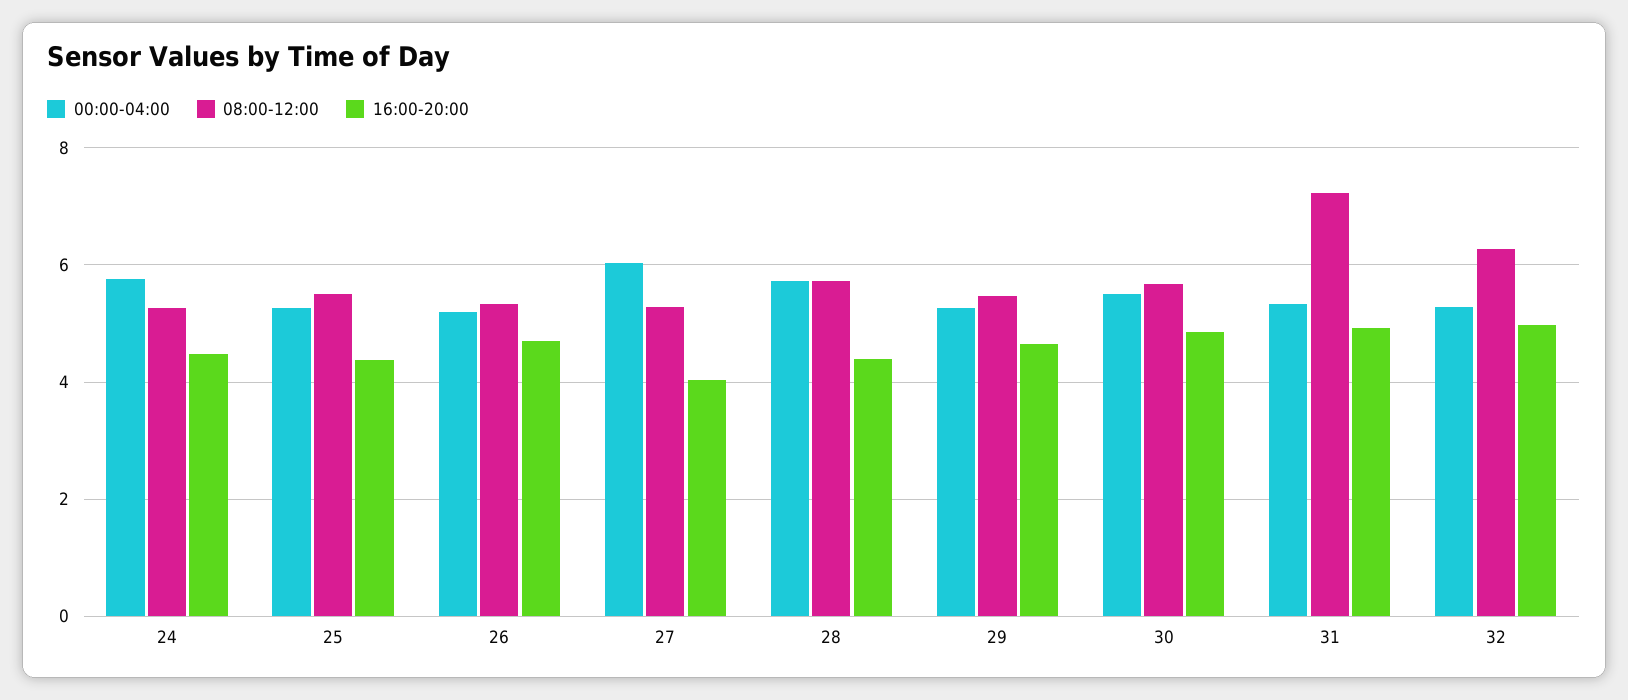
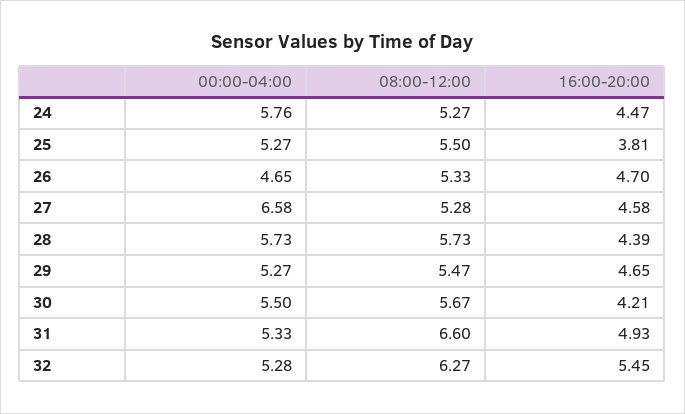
16:00-20:00, 25: 4.4 -> 3.81
00:00-04:00, 26: 5.2 -> 4.65
00:00-04:00, 27: 6 -> 6.58
16:00-20:00, 27: 4 -> 4.58
16:00-20:00, 30: 4.8 -> 4.21
08:00-12:00, 31: 7.2 -> 6.6
16:00-20:00, 32: 5 -> 5.45

